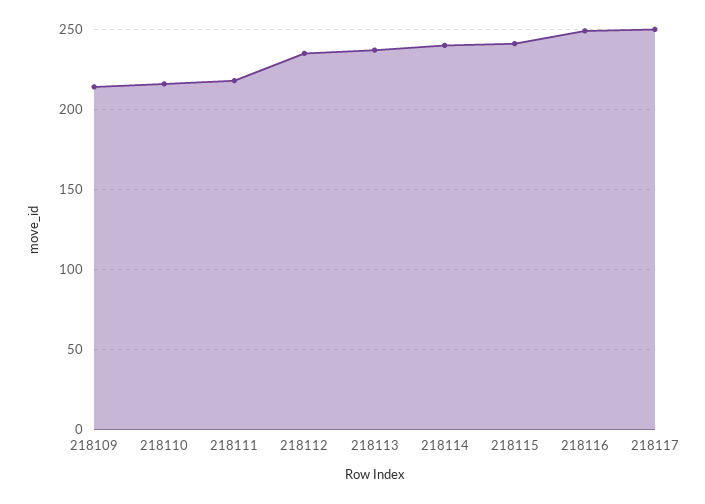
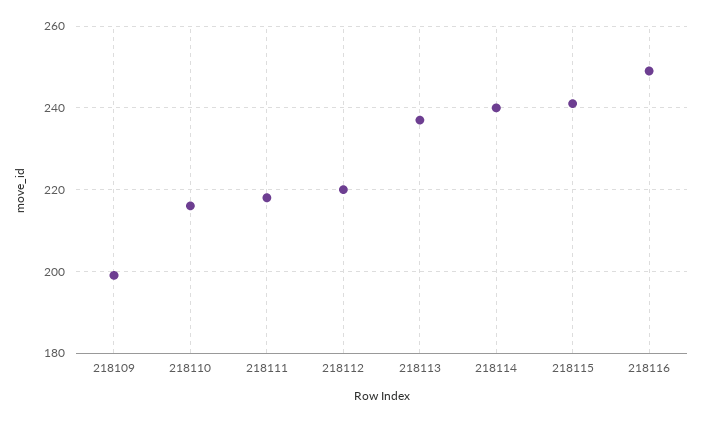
218109: 215 -> 200
218112: 235 -> 220
218117: 250 -> none

